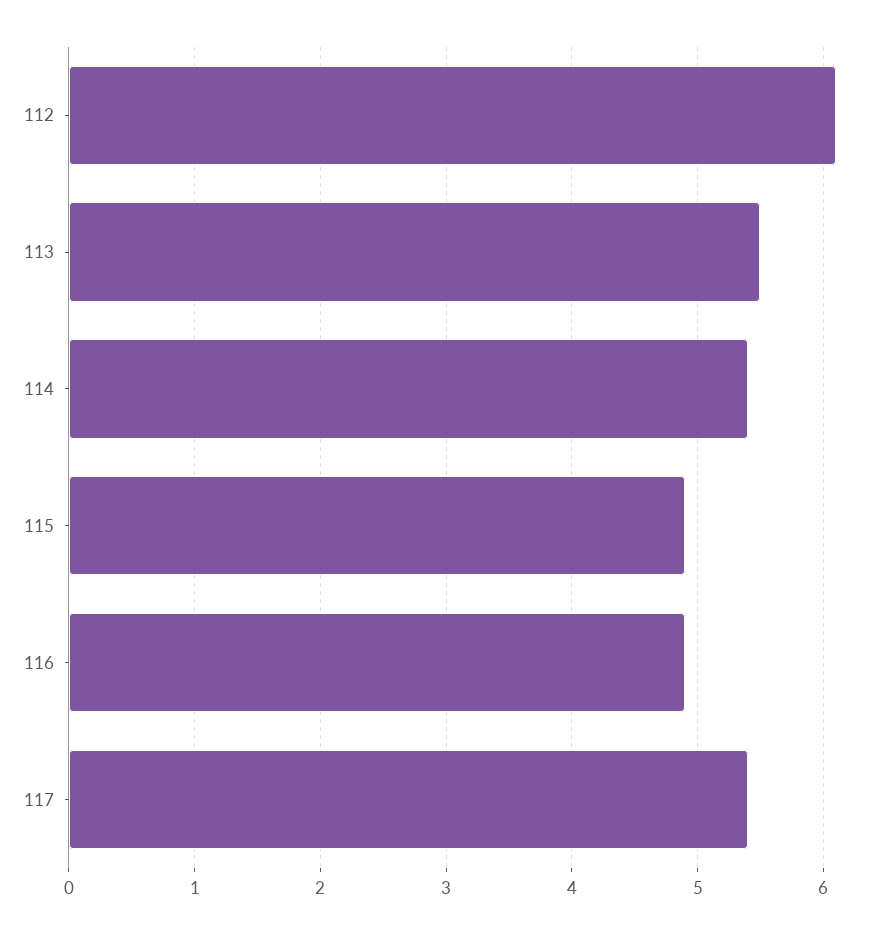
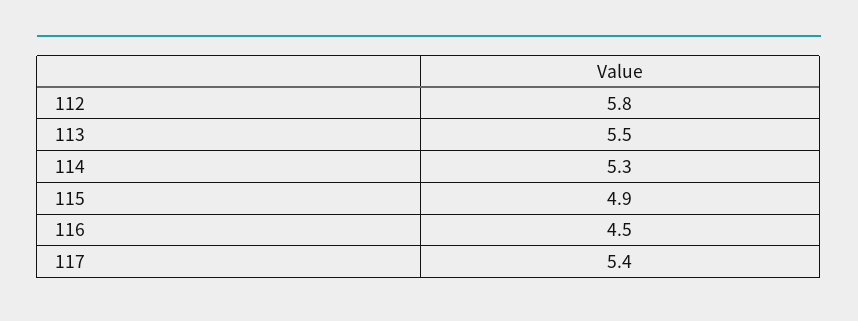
112: 6.1 -> 5.8
114: 5.4 -> 5.3
116: 4.9 -> 4.5

